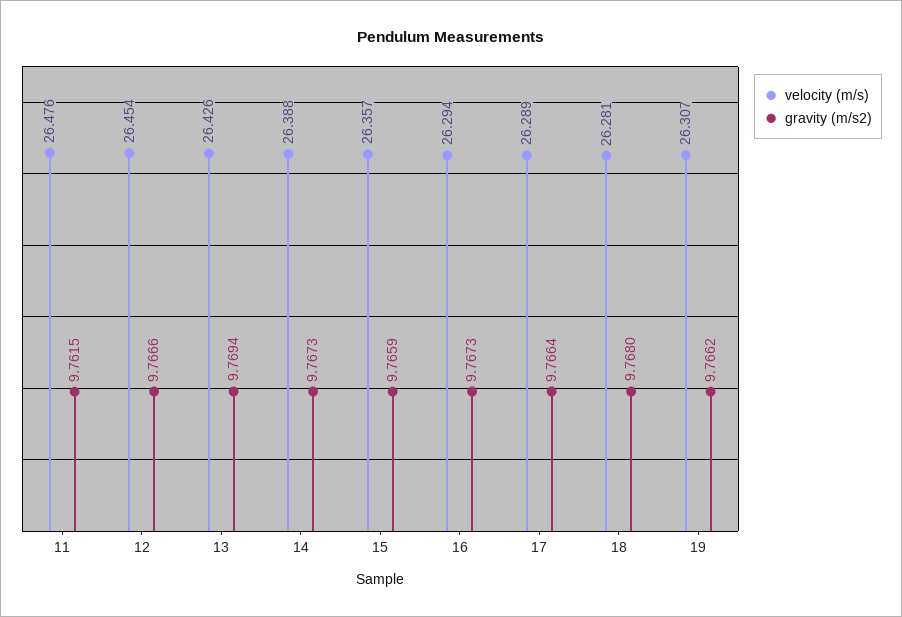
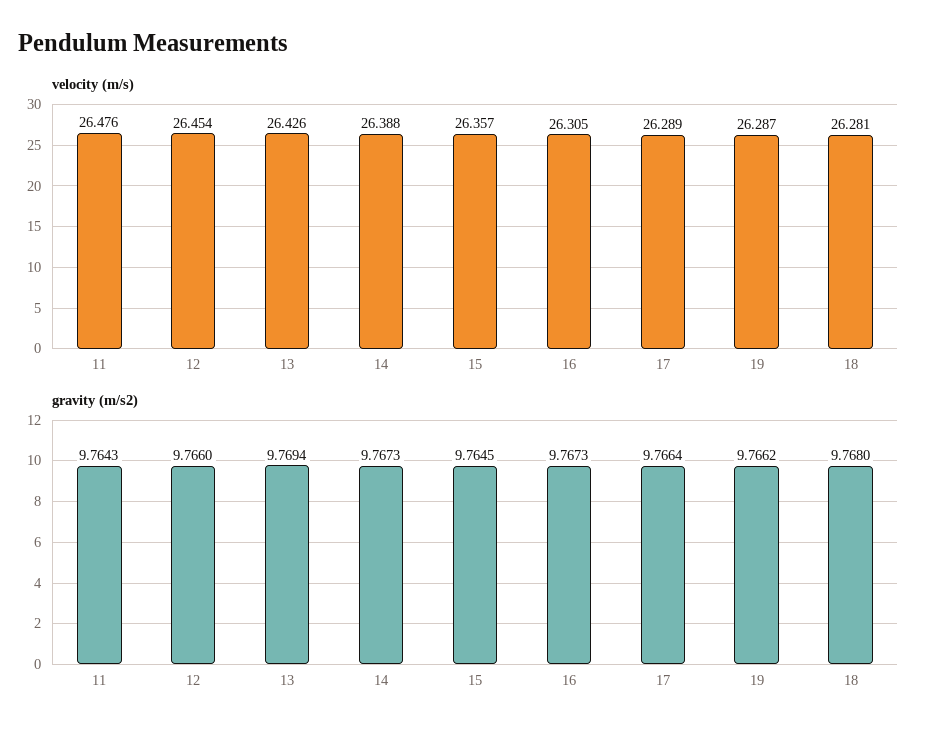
gravity (m/s2), 11: 9.7615 -> 9.7643
gravity (m/s2), 12: 9.7666 -> 9.766
gravity (m/s2), 15: 9.7659 -> 9.7645
velocity (m/s), 16: 26.294 -> 26.305
velocity (m/s), 19: 26.307 -> 26.287

